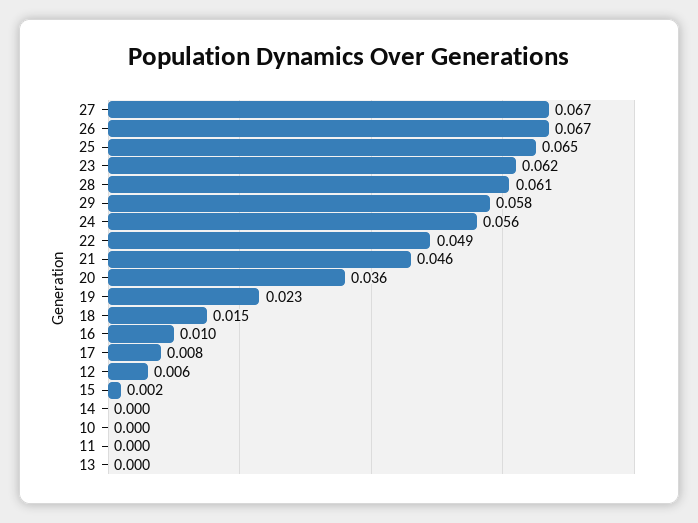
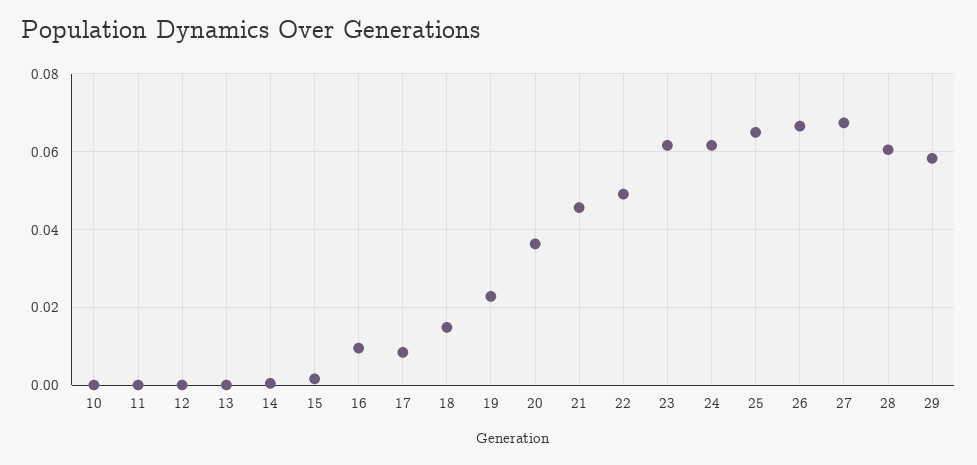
24: 0.056 -> 0.062
12: 0.006 -> 0

